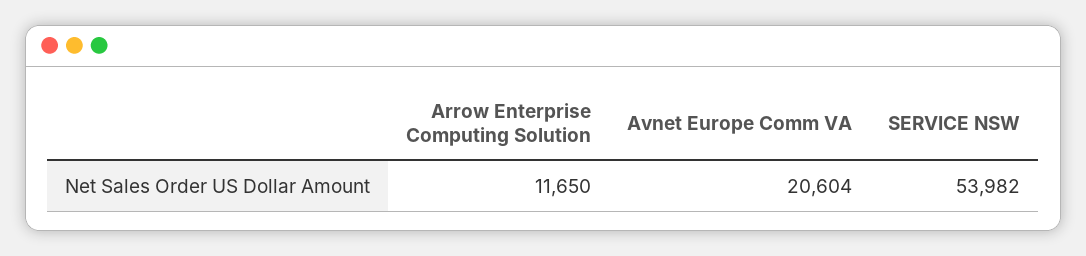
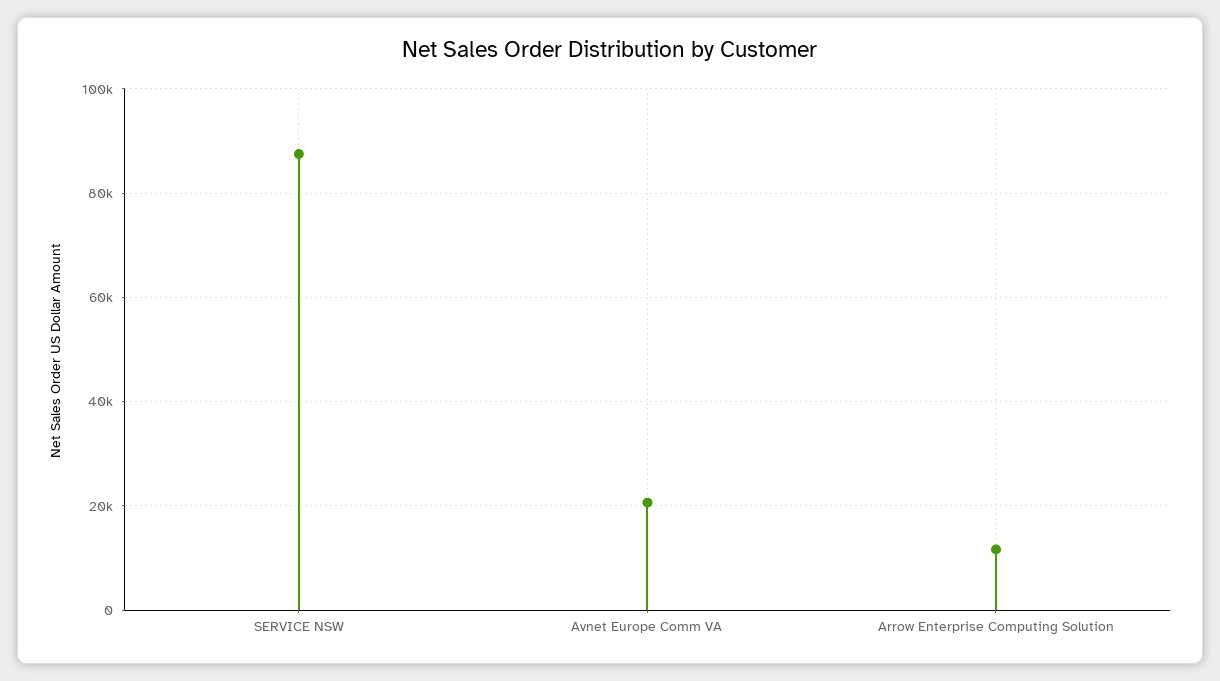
SERVICE NSW: 53982 -> 88000

